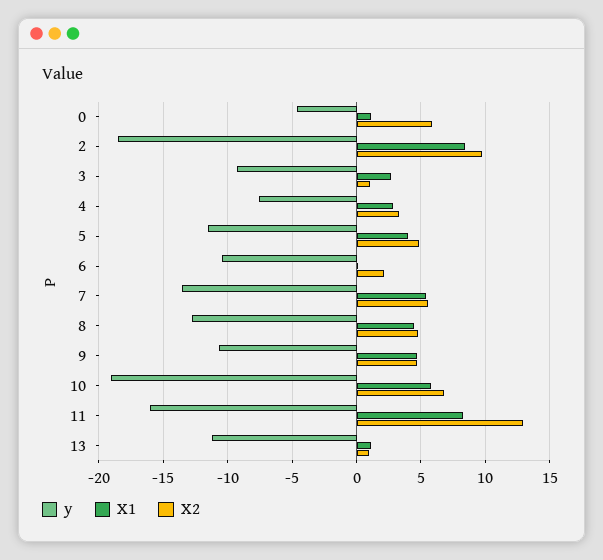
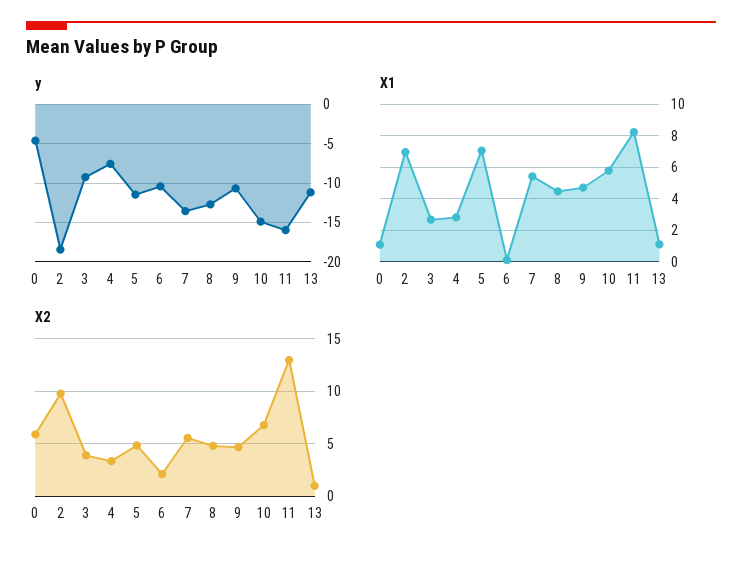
X1, 2: 8.5 -> 7
X2, 3: 1 -> 4
X1, 5: 4 -> 7
y, 10: -19 -> -15

